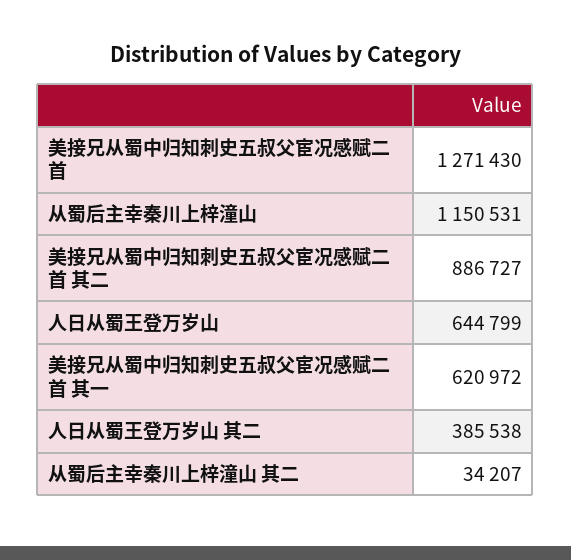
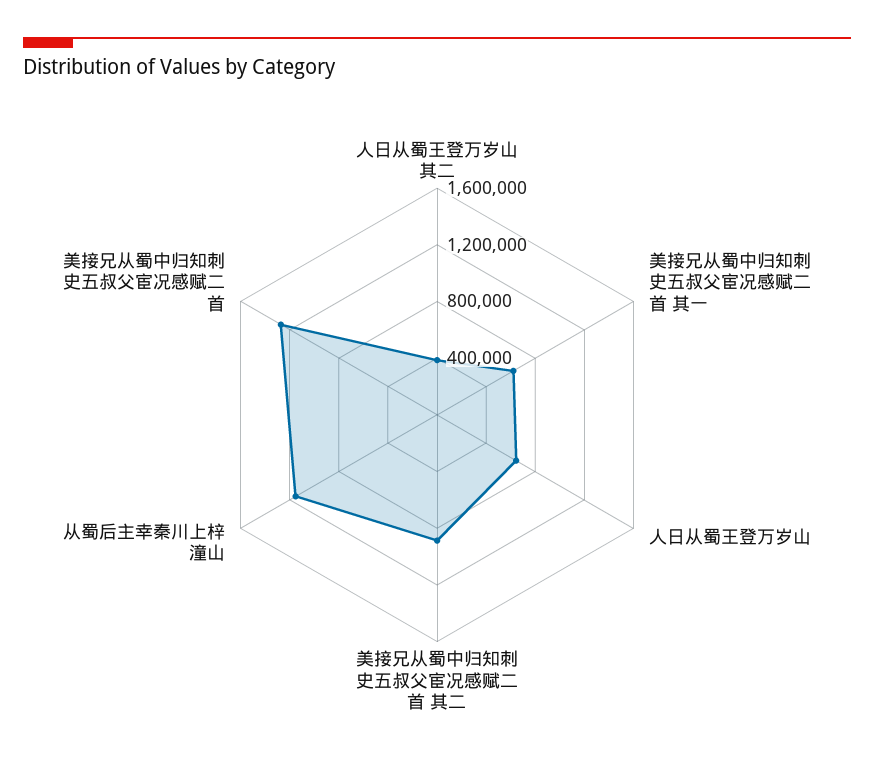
从蜀后主幸秦川上梓潼山 其二: 34207 -> none

